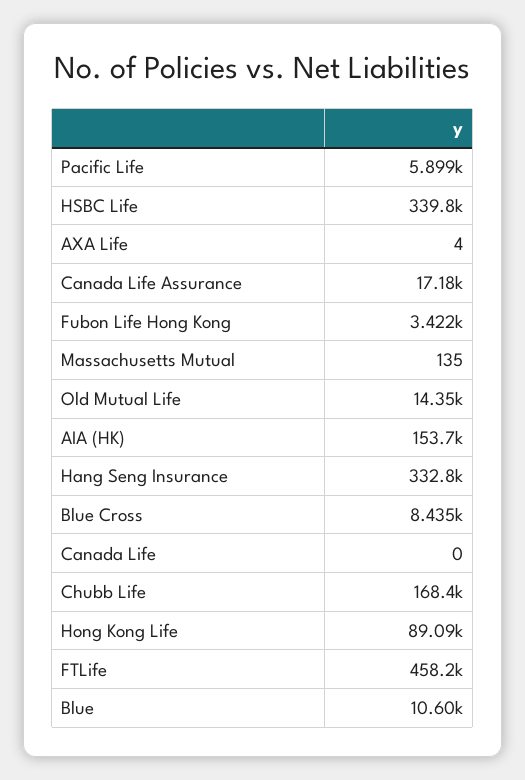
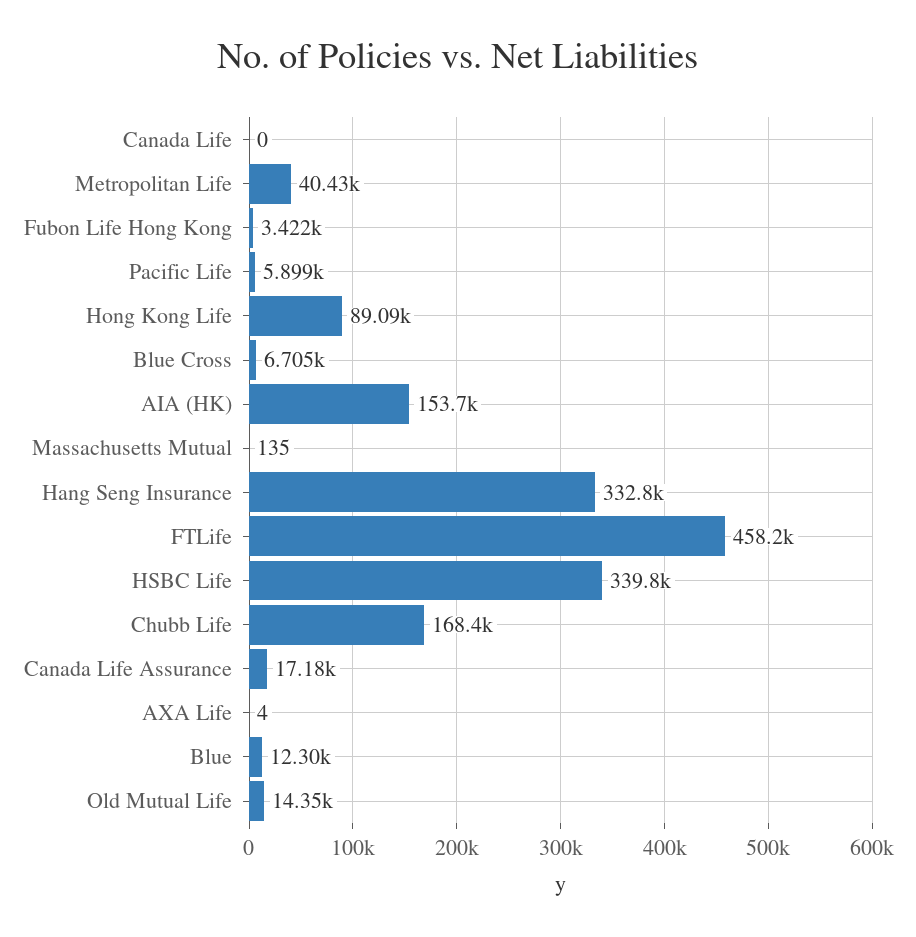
Blue Cross: 8435 -> 6705
Blue: 10600 -> 12300
Metropolitan Life: none -> 40430

